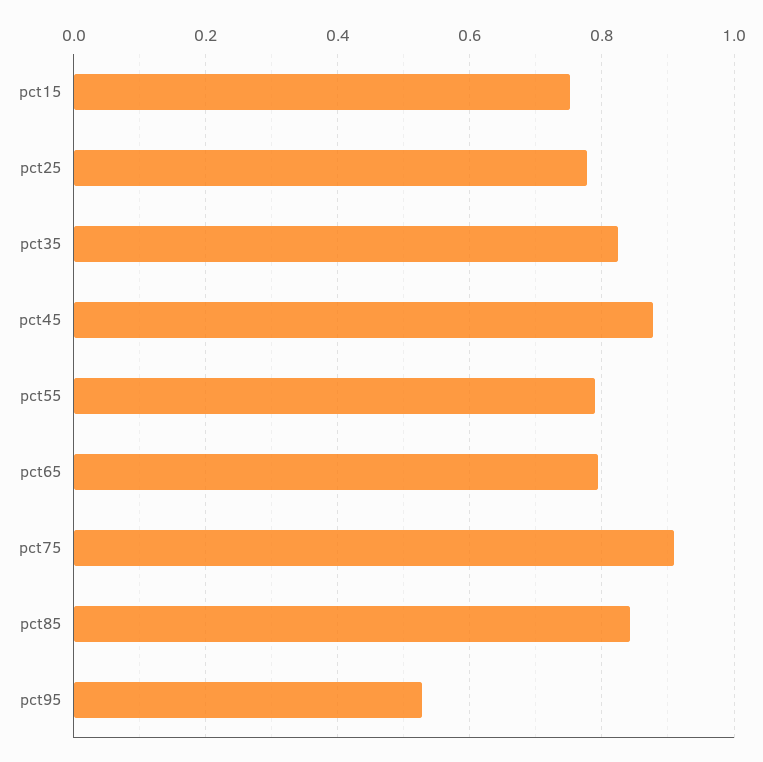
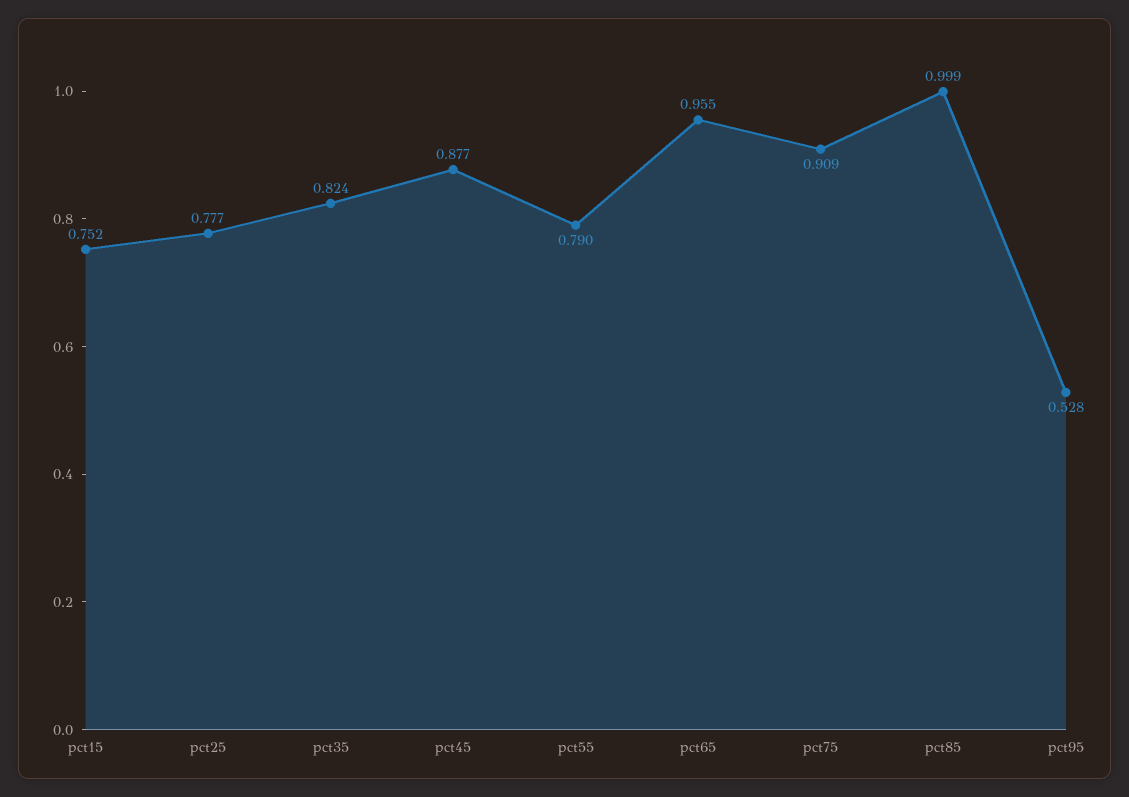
pct65: 0.8 -> 0.955
pct85: 0.84 -> 0.999

